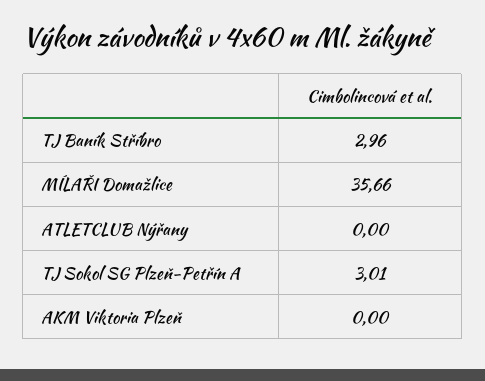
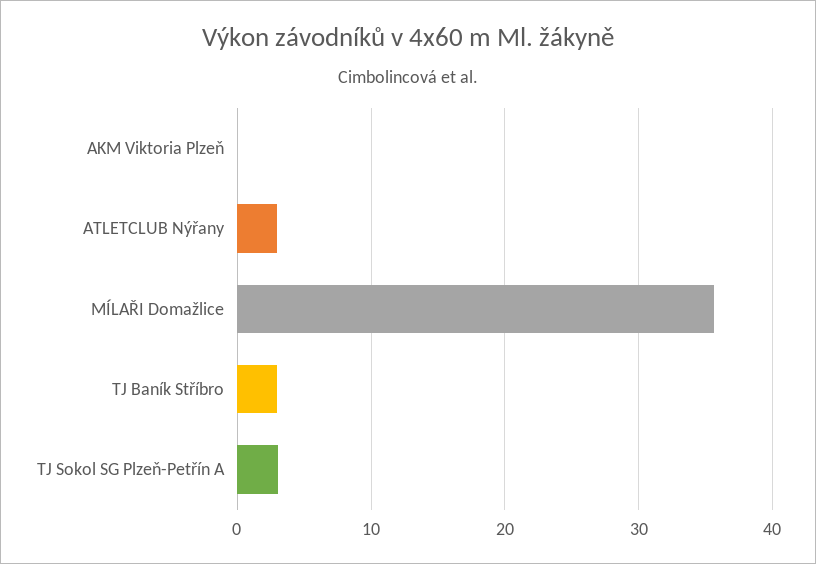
ATLETCLUB Nýřany: 0 -> 3

